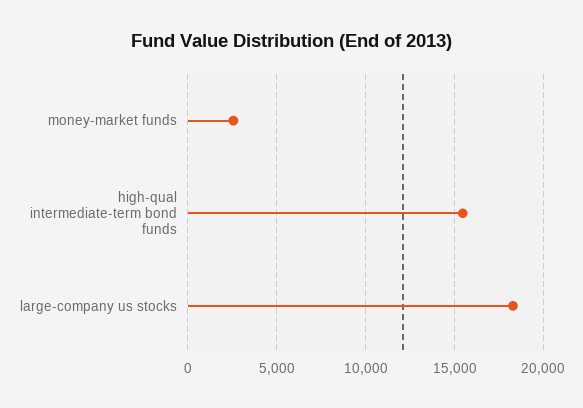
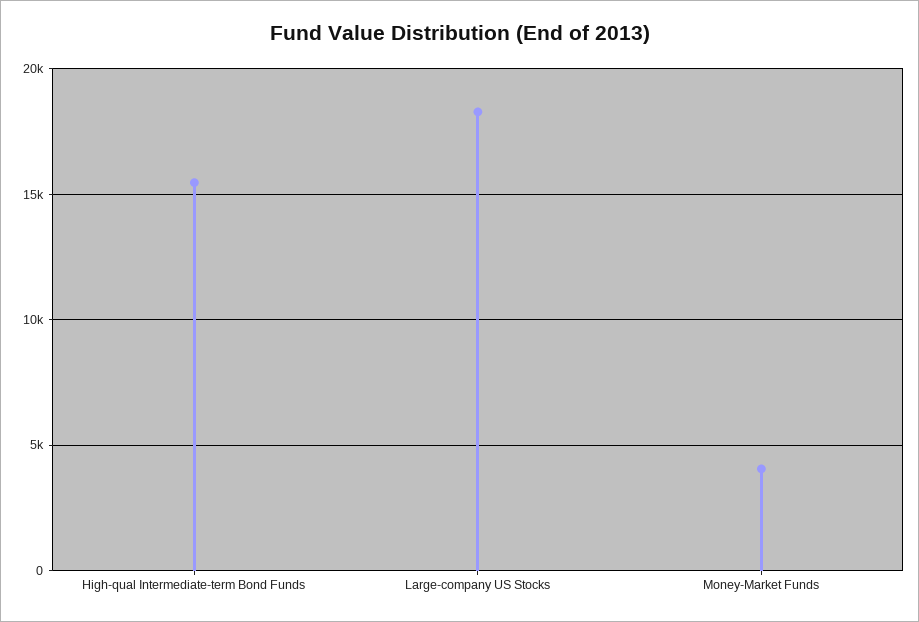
money-market funds: 2500 -> 4000

